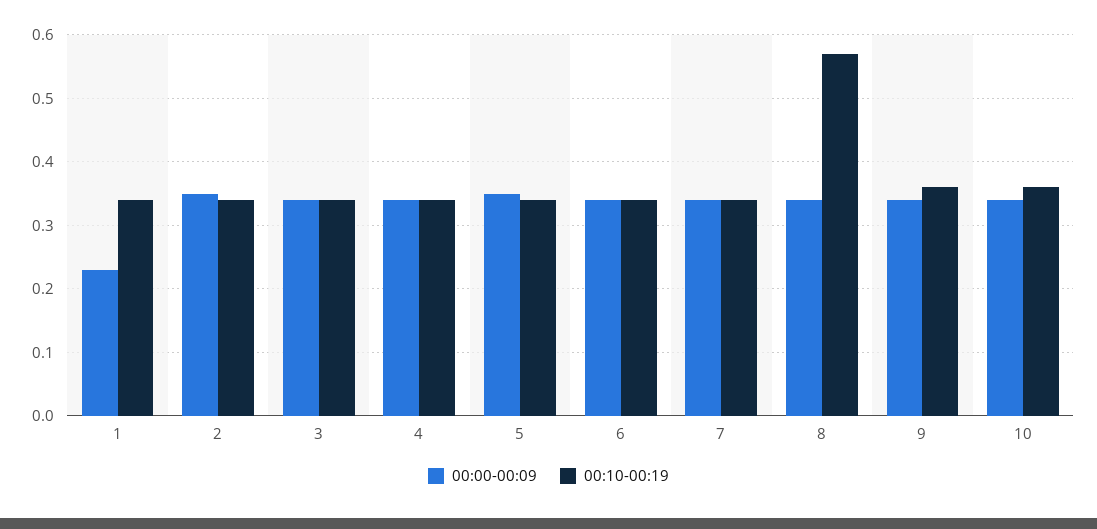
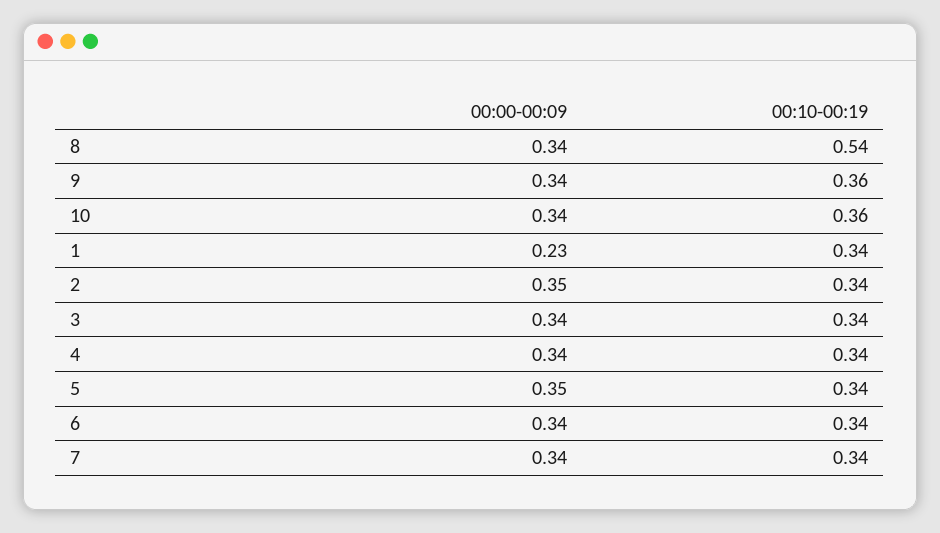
00:10-00:19, 8: 0.57 -> 0.54

